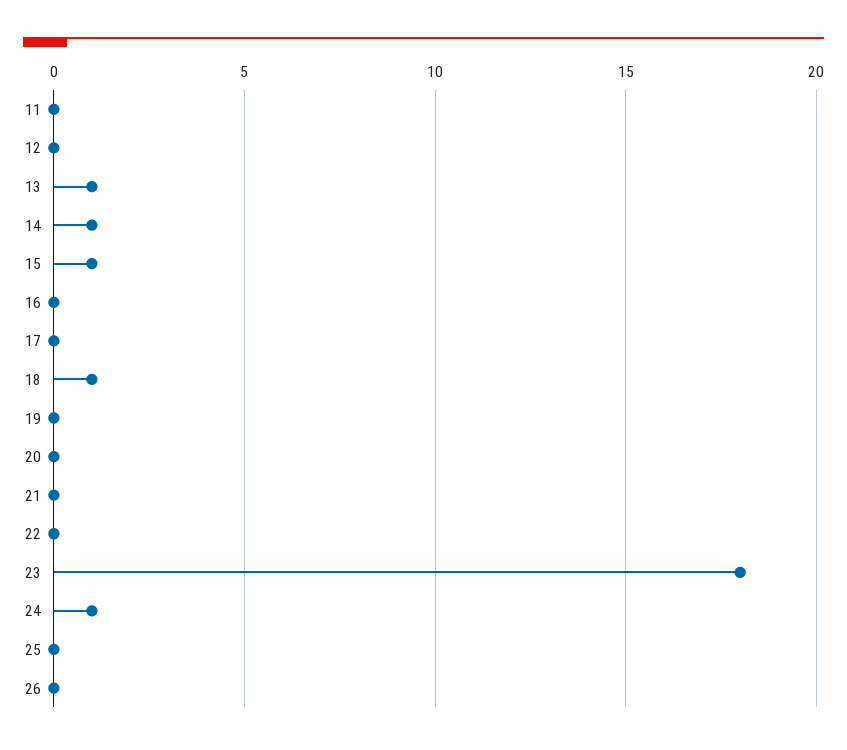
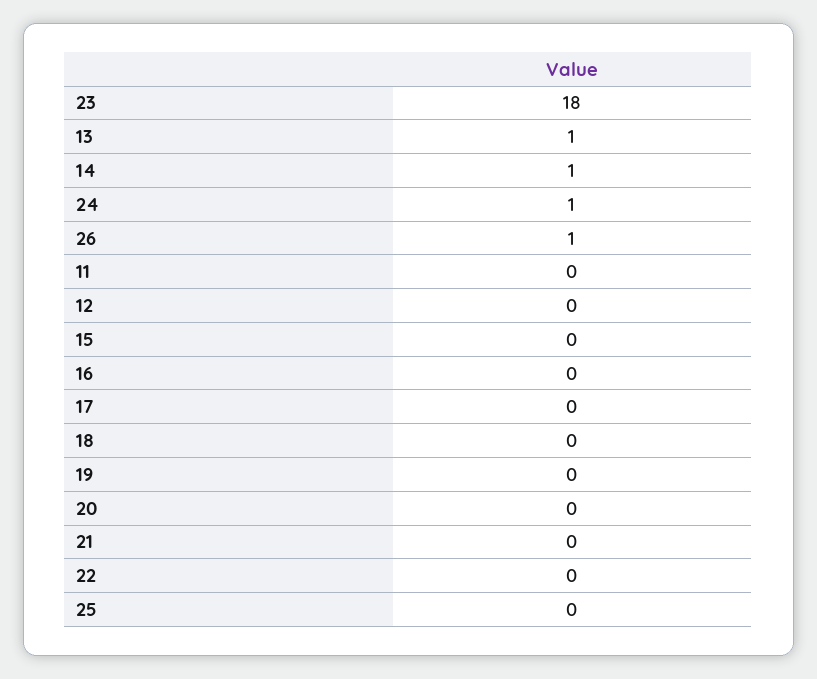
15: 1 -> 0
18: 1 -> 0
26: 0 -> 1

